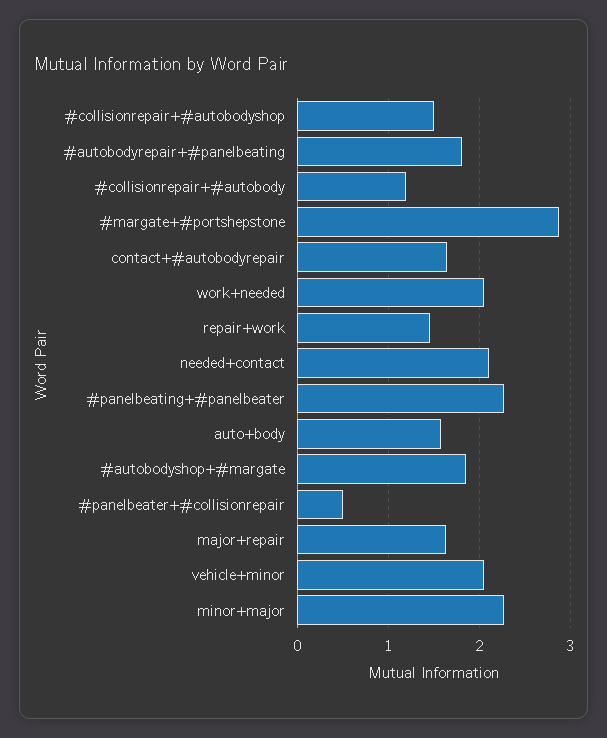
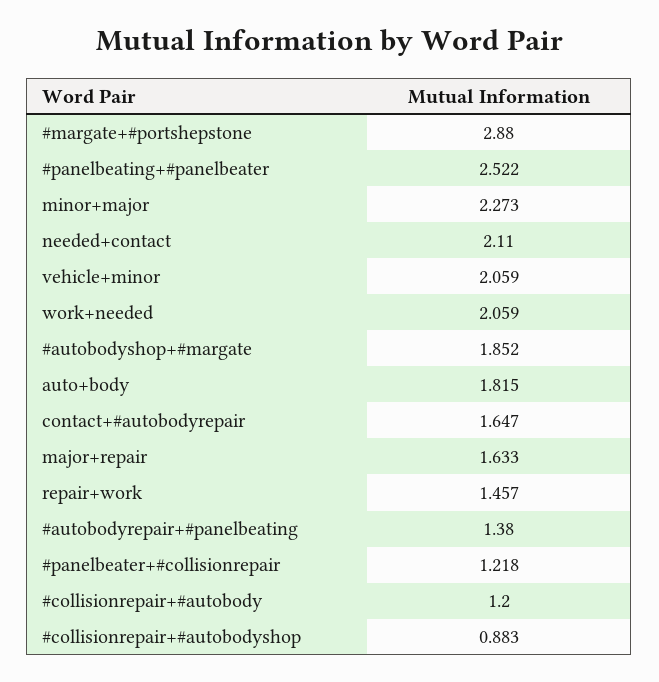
#collisionrepair+#autobodyshop: 1.5 -> 0.883
#autobodyrepair+#panelbeating: 1.8 -> 1.38
#panelbeating+#panelbeater: 2.3 -> 2.522
auto+body: 1.6 -> 1.815
#panelbeater+#collisionrepair: 0.5 -> 1.218

